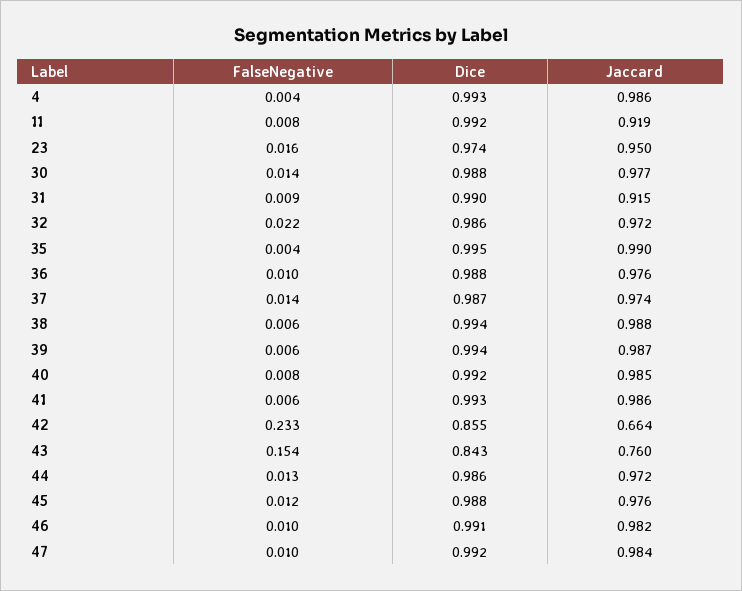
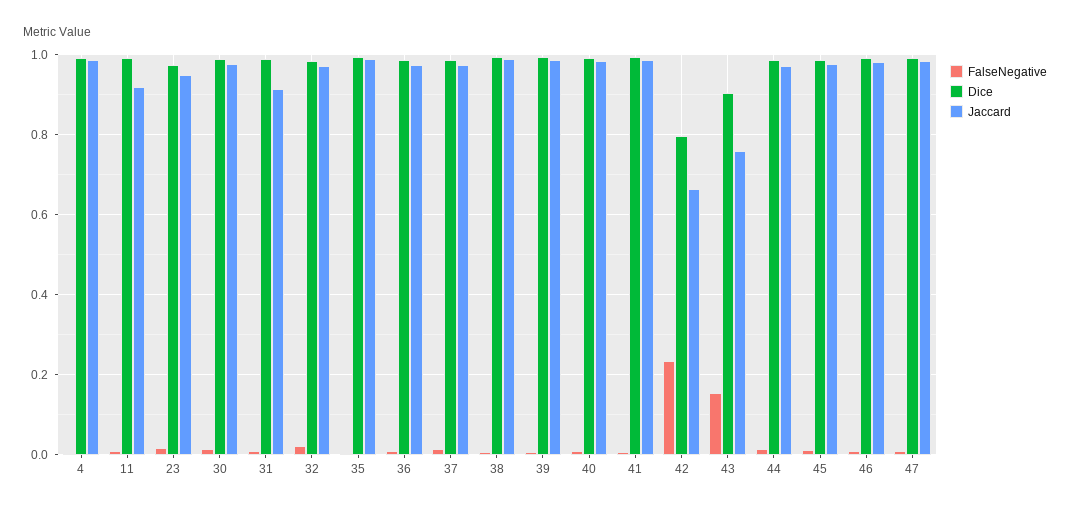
Dice, 42: 0.855 -> 0.8
Dice, 43: 0.843 -> 0.9

